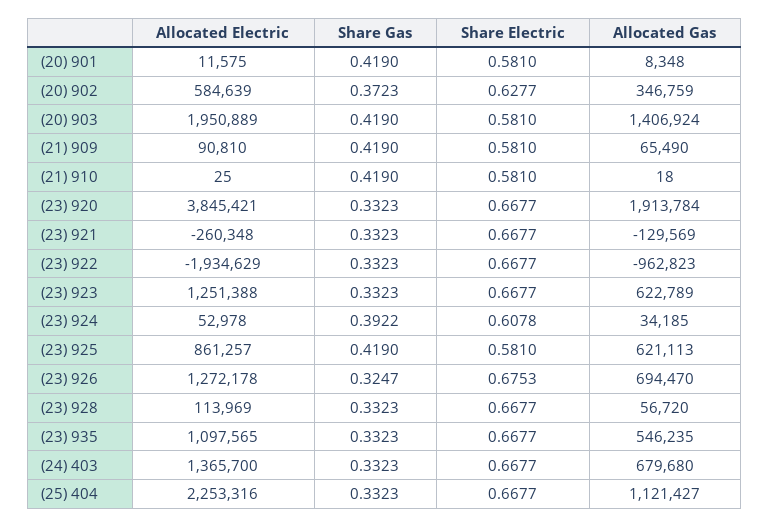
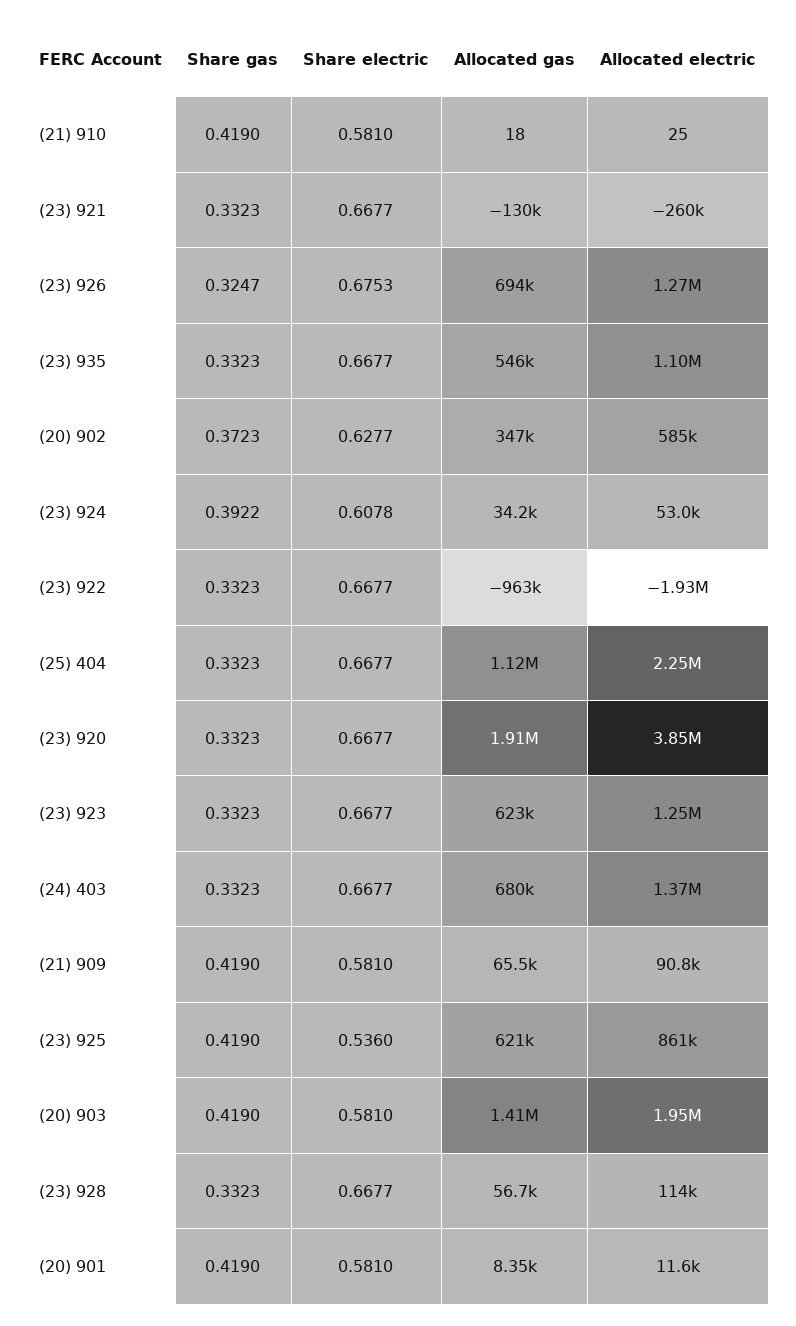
Share Electric, (23) 925: 0.581 -> 0.536

